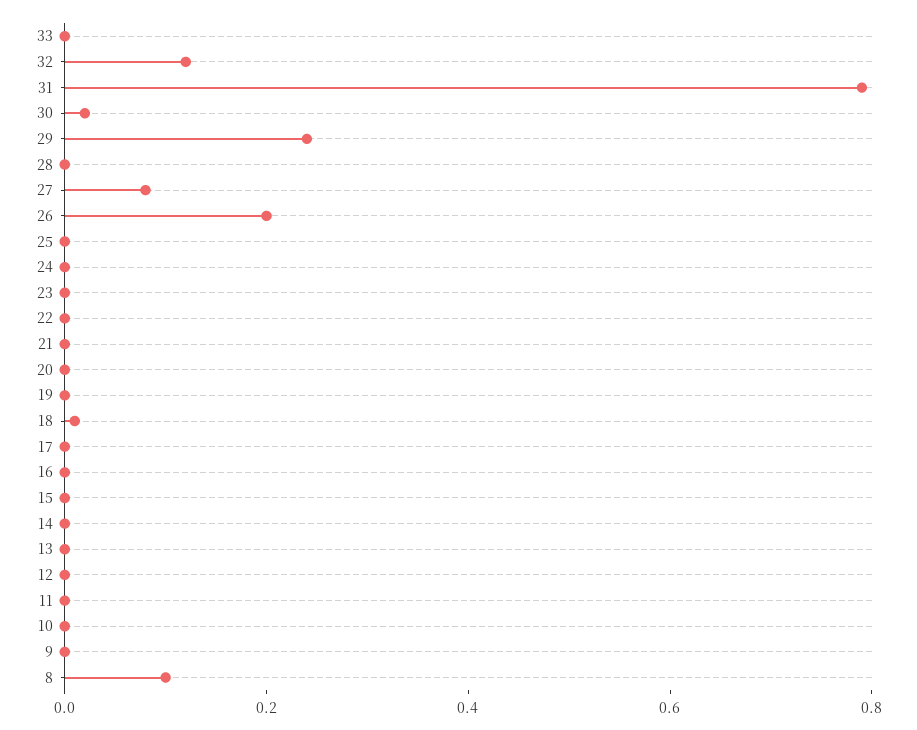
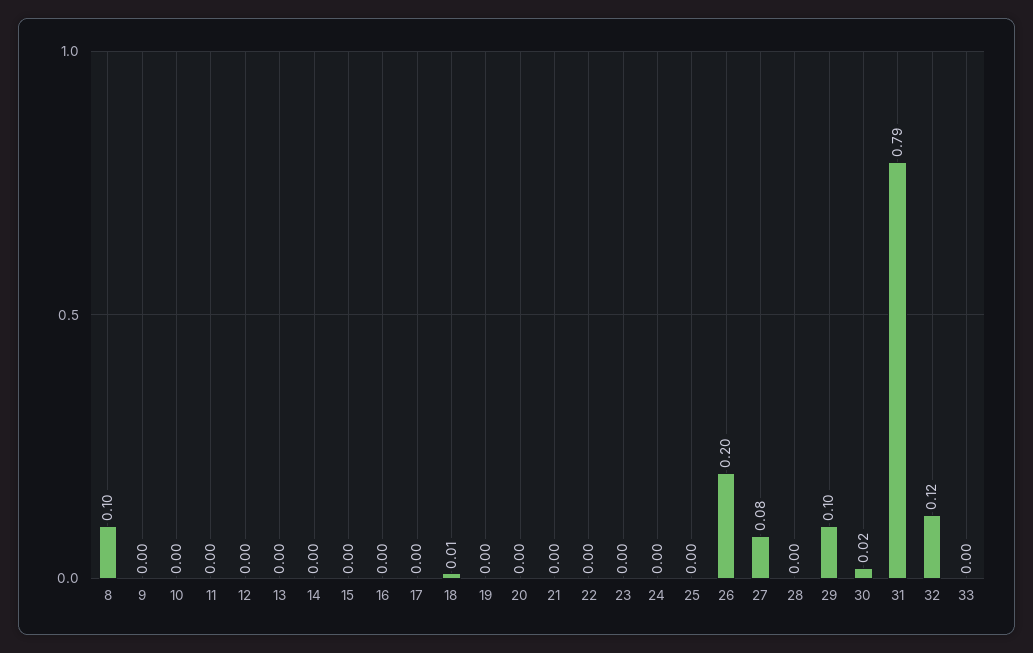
29: 0.25 -> 0.1

